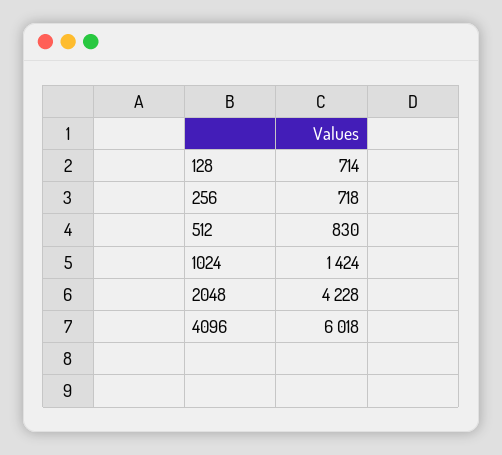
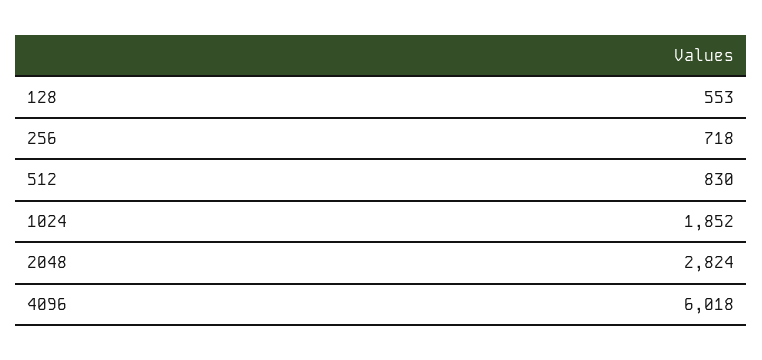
128: 714 -> 553
1024: 1424 -> 1852
2048: 4228 -> 2824

